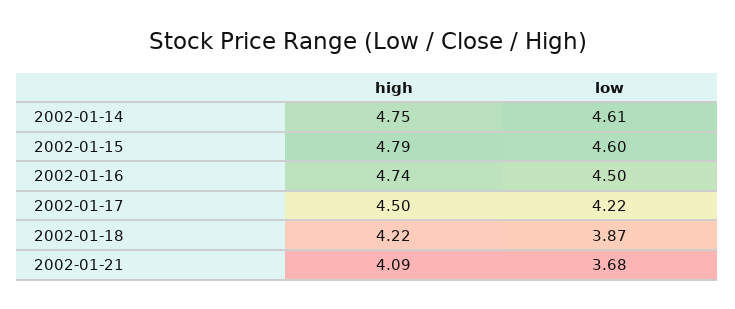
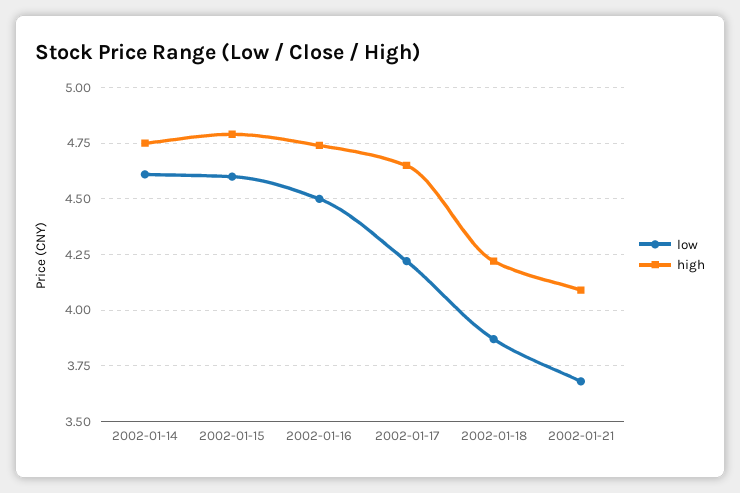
high, 2002-01-17: 4.5 -> 4.65

